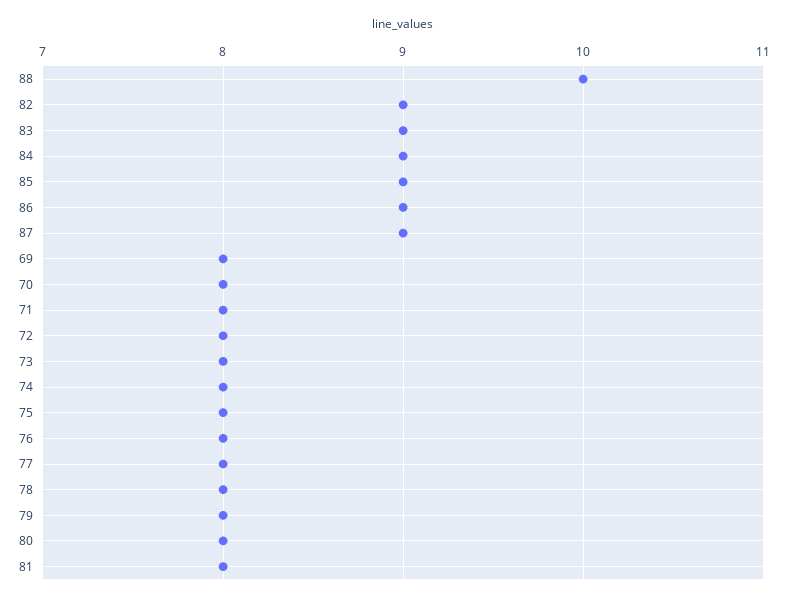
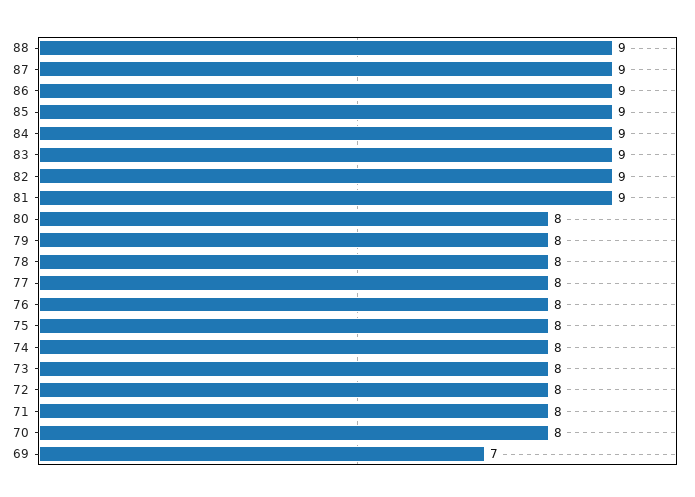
88: 10 -> 9
69: 8 -> 7
81: 8 -> 9

